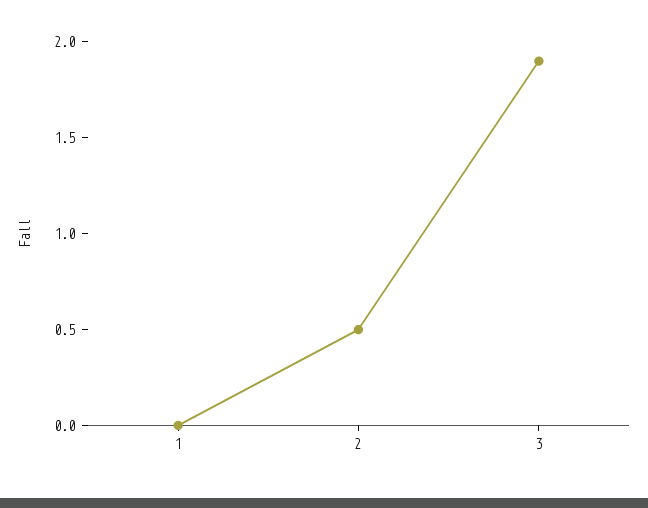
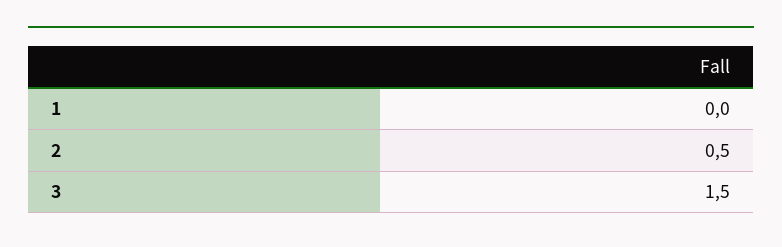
3: 1.9 -> 1.5

